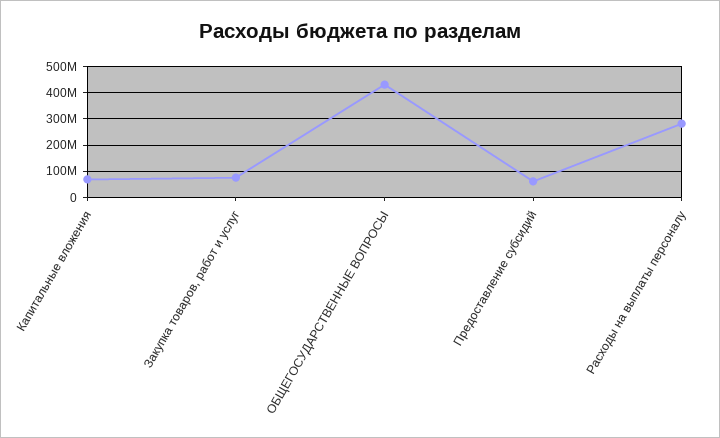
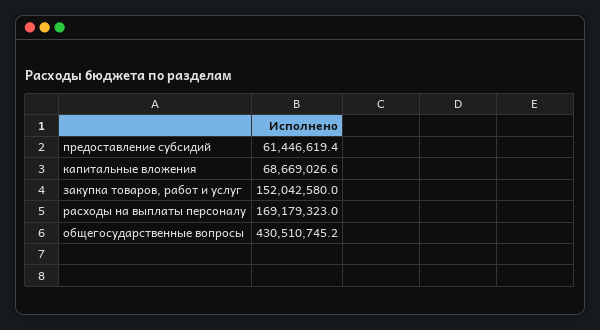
Закупка товаров, работ и услуг: 75000000 -> 152042580
Расходы на выплаты персоналу: 275000000 -> 169179323

